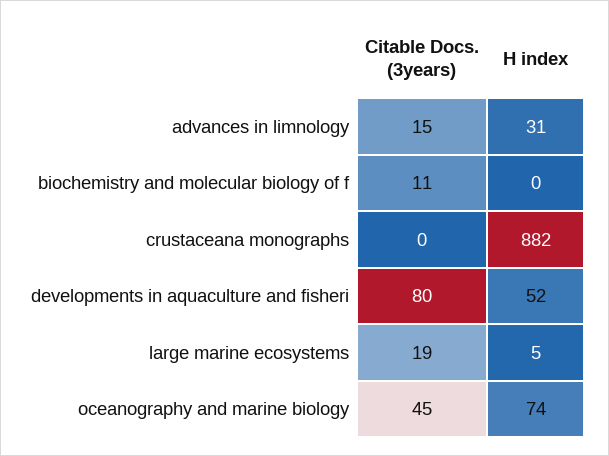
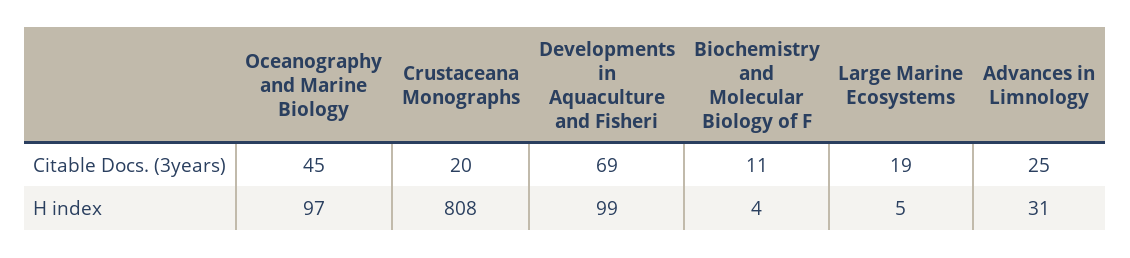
Citable Docs. (3years), advances in limnology: 15 -> 25
H index, biochemistry and molecular biology of f: 0 -> 4
Citable Docs. (3years), crustaceana monographs: 0 -> 20
H index, crustaceana monographs: 882 -> 808
Citable Docs. (3years), developments in aquaculture and fisheri: 80 -> 69
H index, developments in aquaculture and fisheri: 52 -> 99
H index, oceanography and marine biology: 74 -> 97

